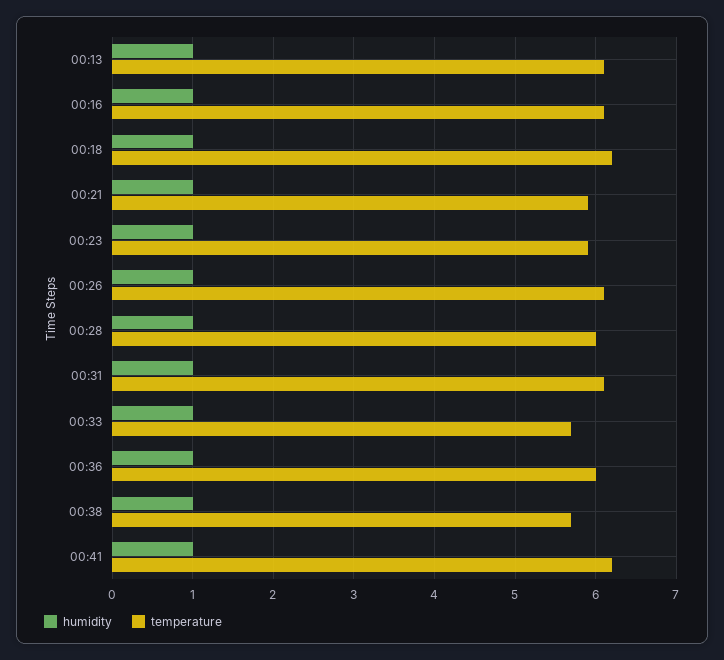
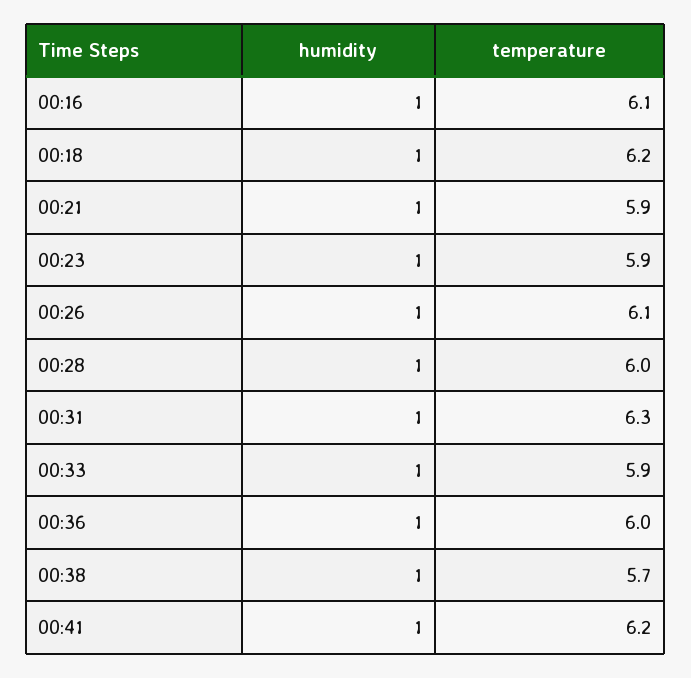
humidity, 00:13: 1 -> none
temperature, 00:13: 6.1 -> none
temperature, 00:31: 6.1 -> 6.3
temperature, 00:33: 5.7 -> 5.9

